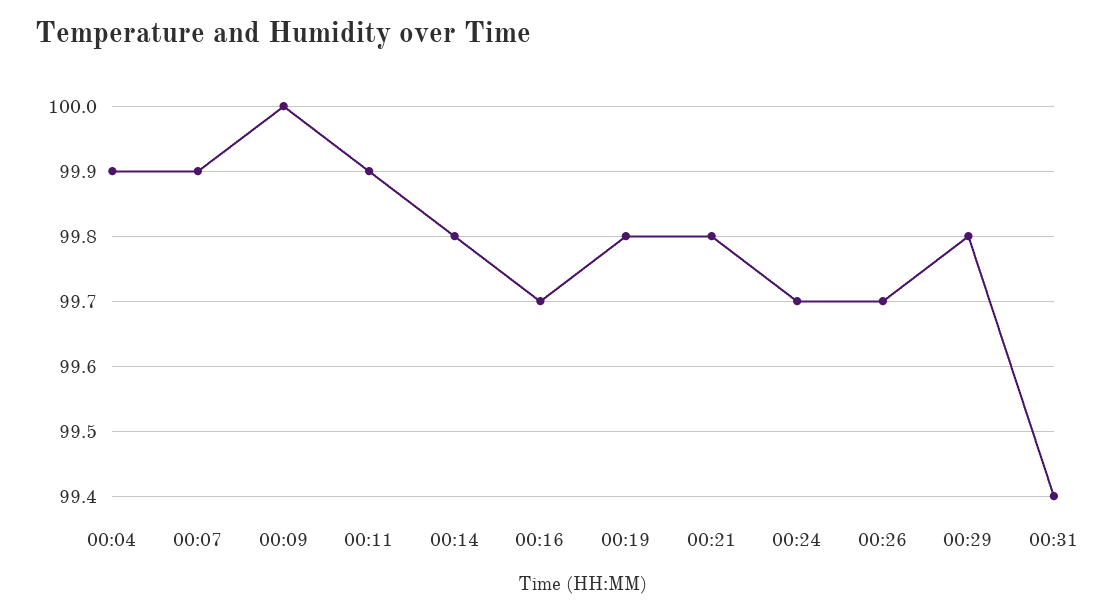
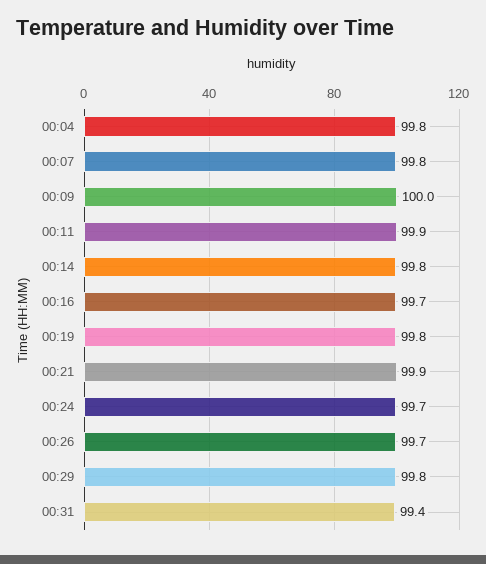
00:04: 99.9 -> 99.8
00:07: 99.9 -> 99.8
00:21: 99.8 -> 99.9

